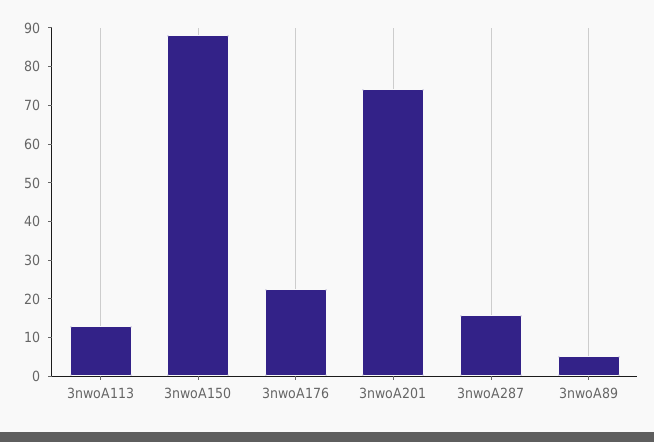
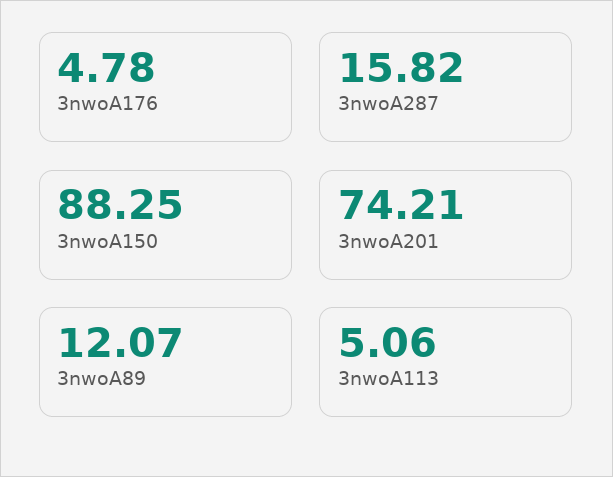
3nwoA113: 12.5 -> 5.06
3nwoA176: 22.5 -> 4.78
3nwoA89: 5 -> 12.07

